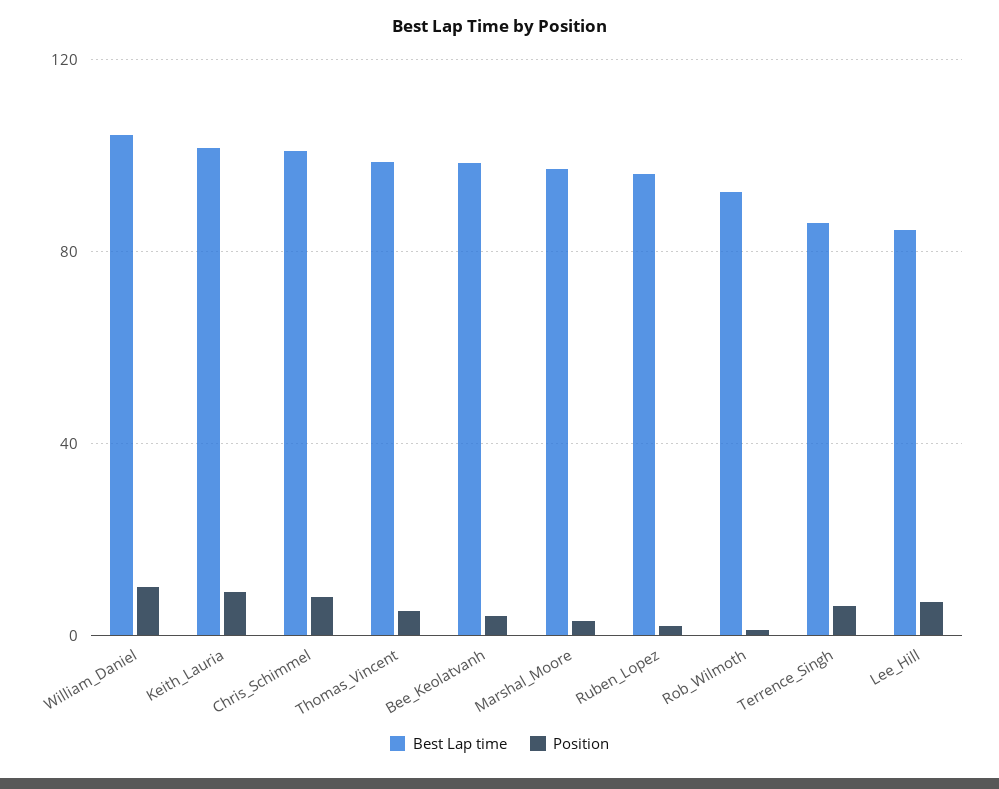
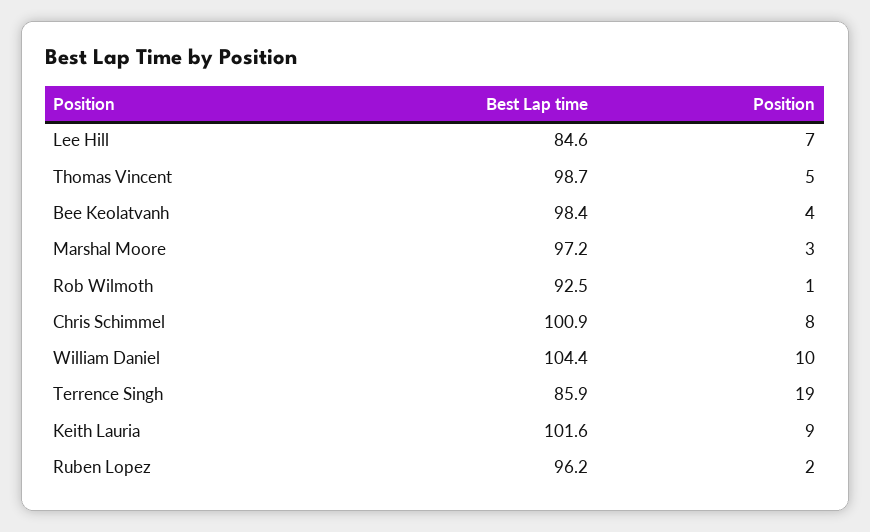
Position, Terrence_Singh: 5 -> 19

